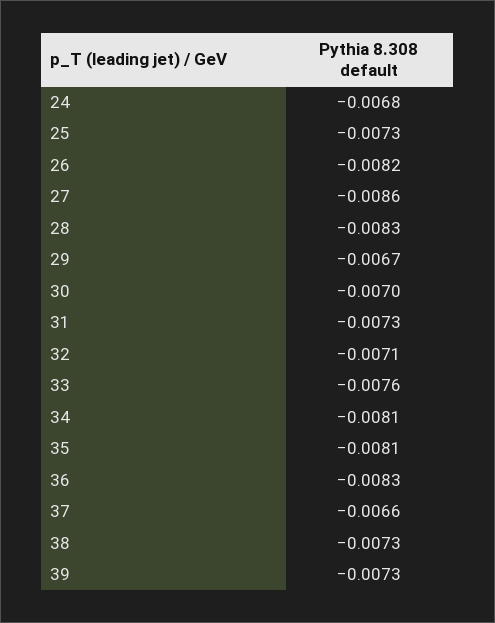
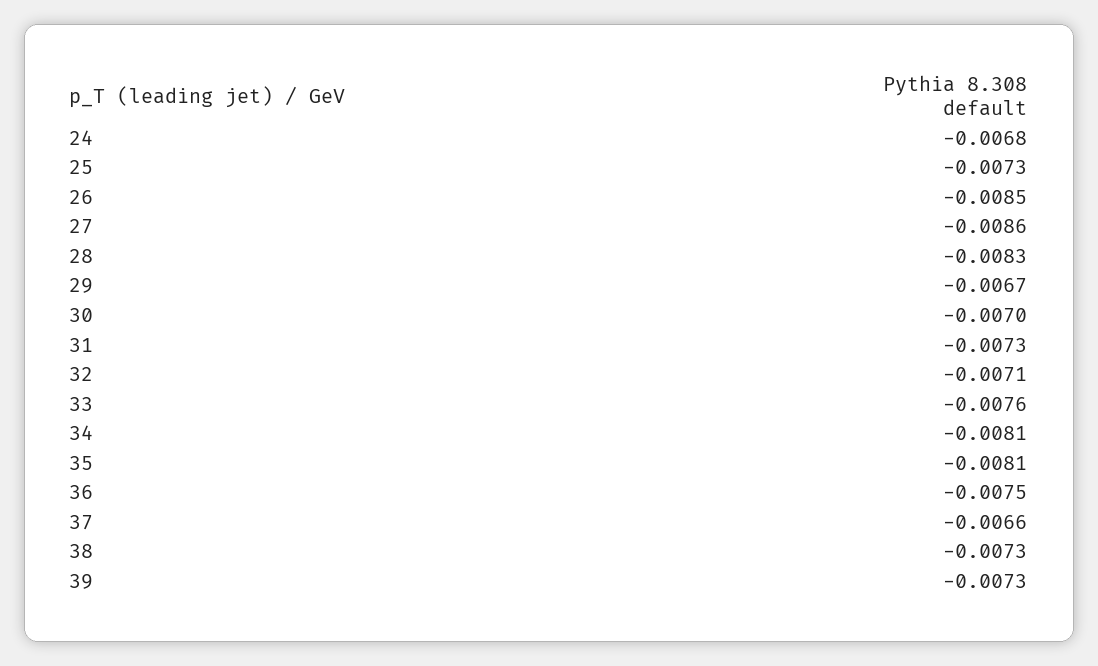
26: -0.0082 -> -0.0085
36: -0.0083 -> -0.0075

